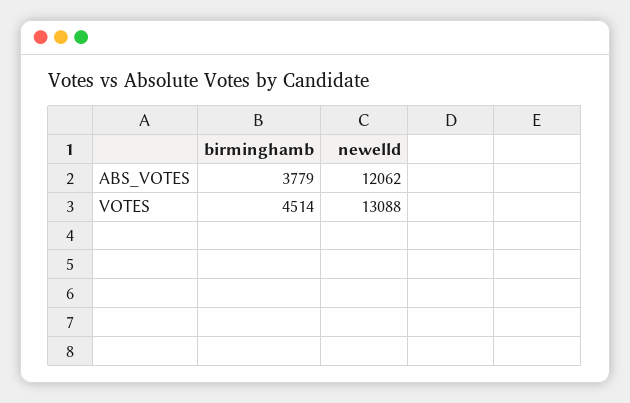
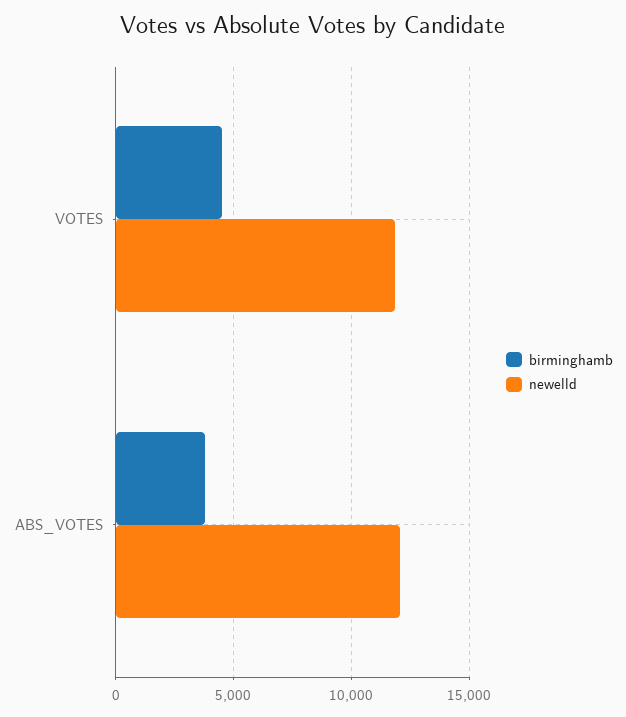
newelld, VOTES: 13088 -> 12000

